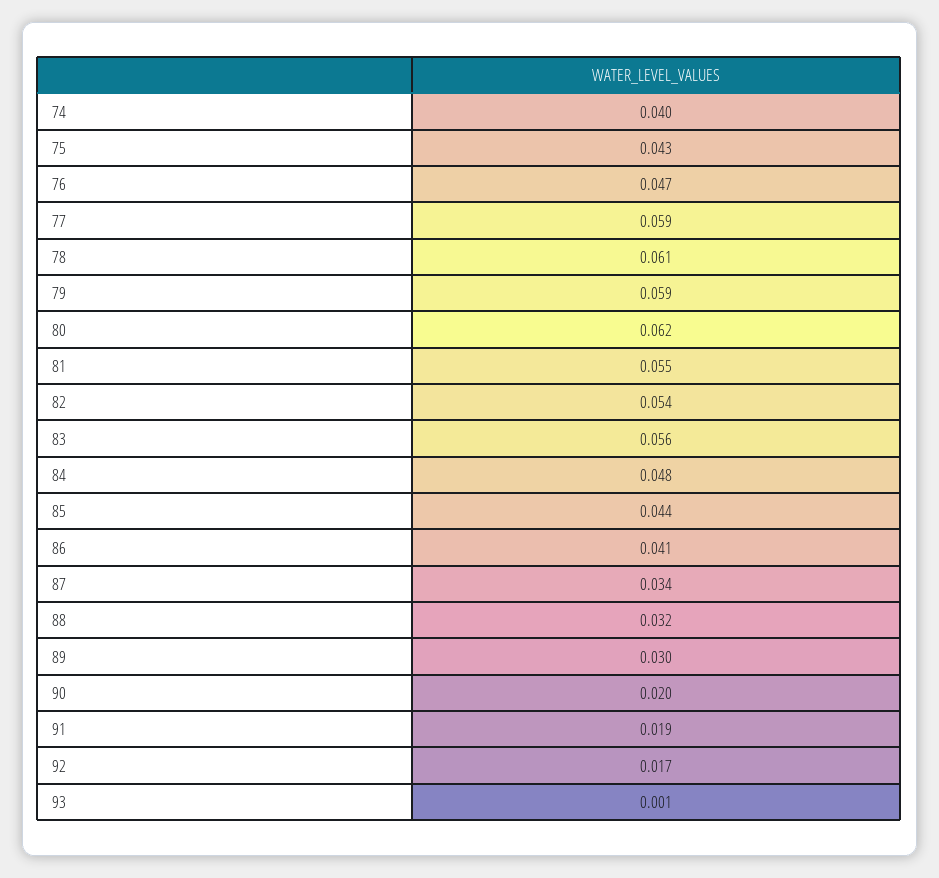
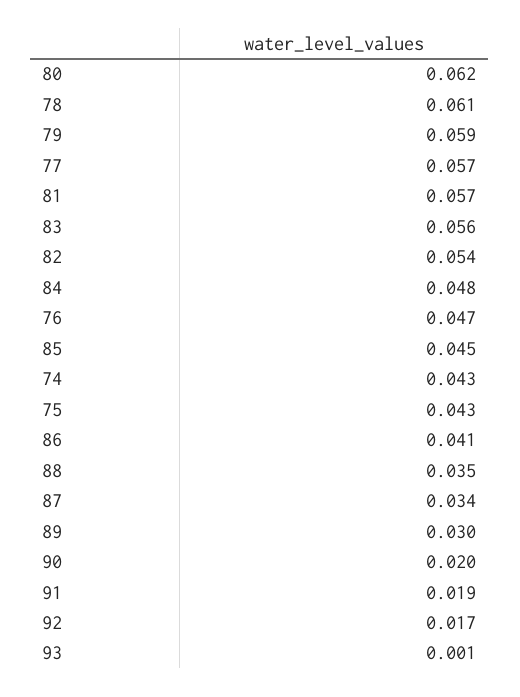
74: 0.04 -> 0.043
77: 0.059 -> 0.057
81: 0.055 -> 0.057
85: 0.044 -> 0.045
88: 0.032 -> 0.035

